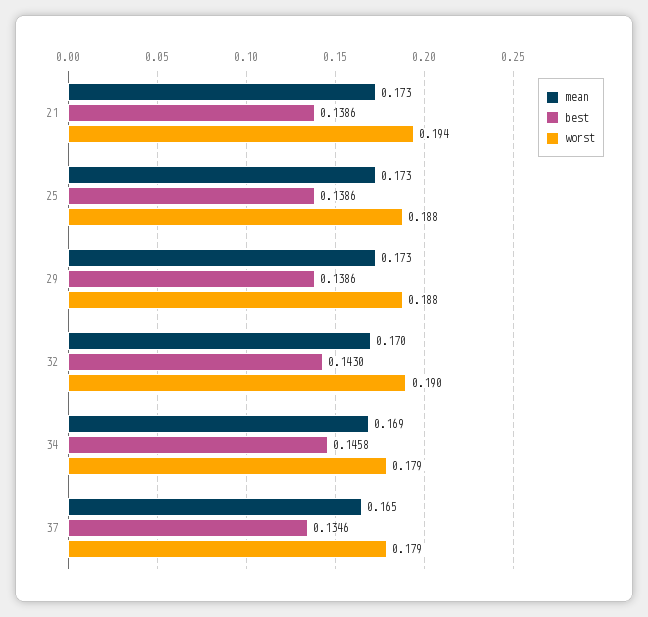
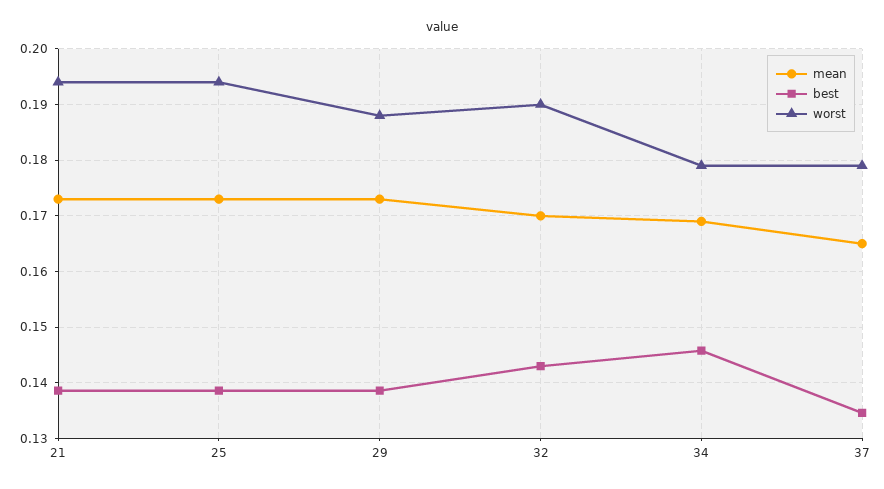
worst, 25: 0.188 -> 0.194

